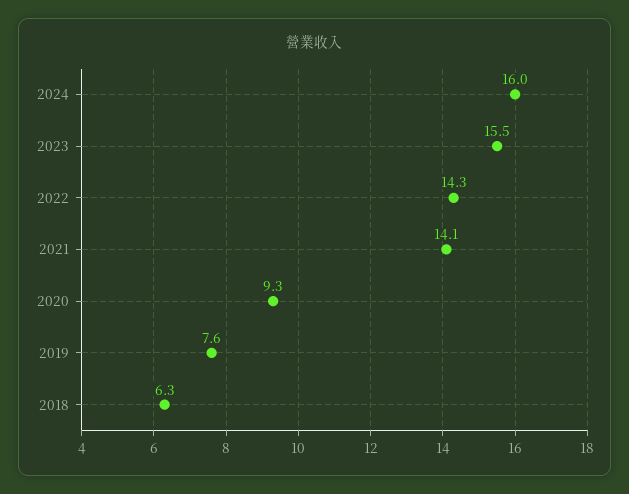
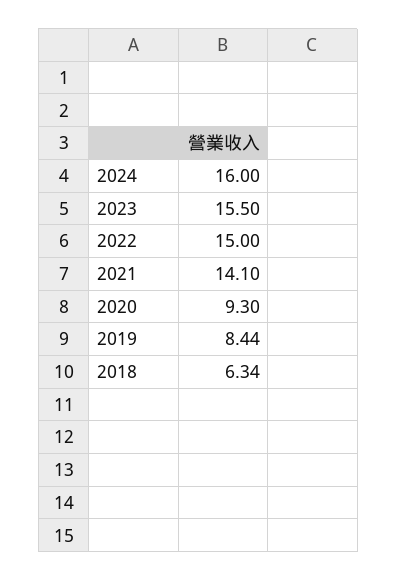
2022: 14.3 -> 15
2019: 7.6 -> 8.44

